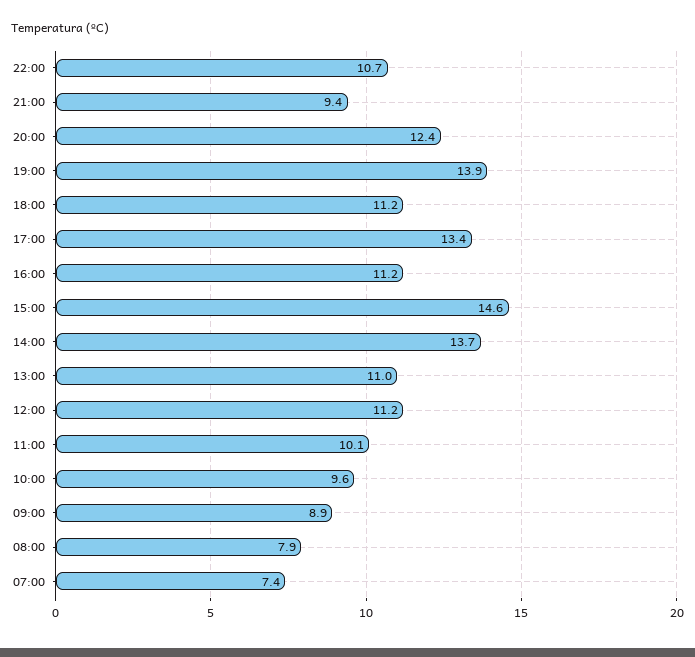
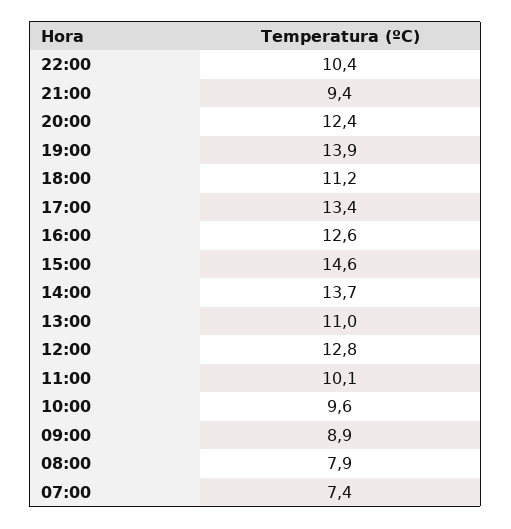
22:00: 10.7 -> 10.4
16:00: 11.2 -> 12.6
12:00: 11.2 -> 12.8

